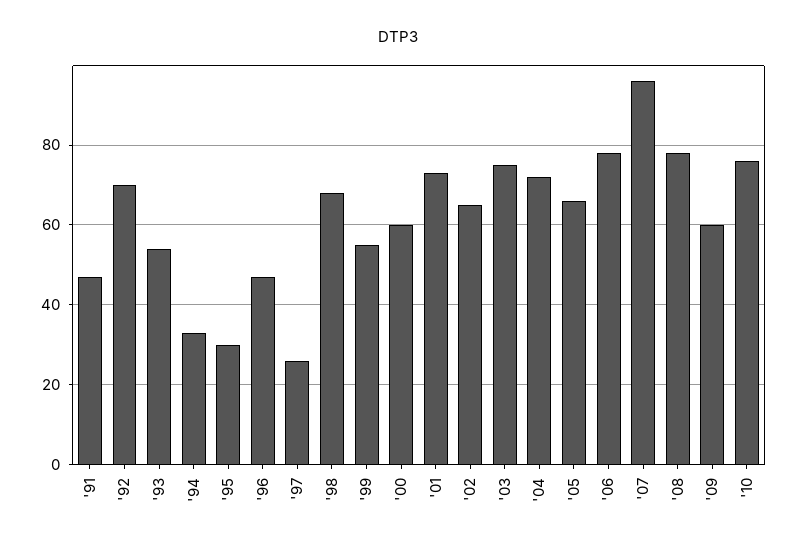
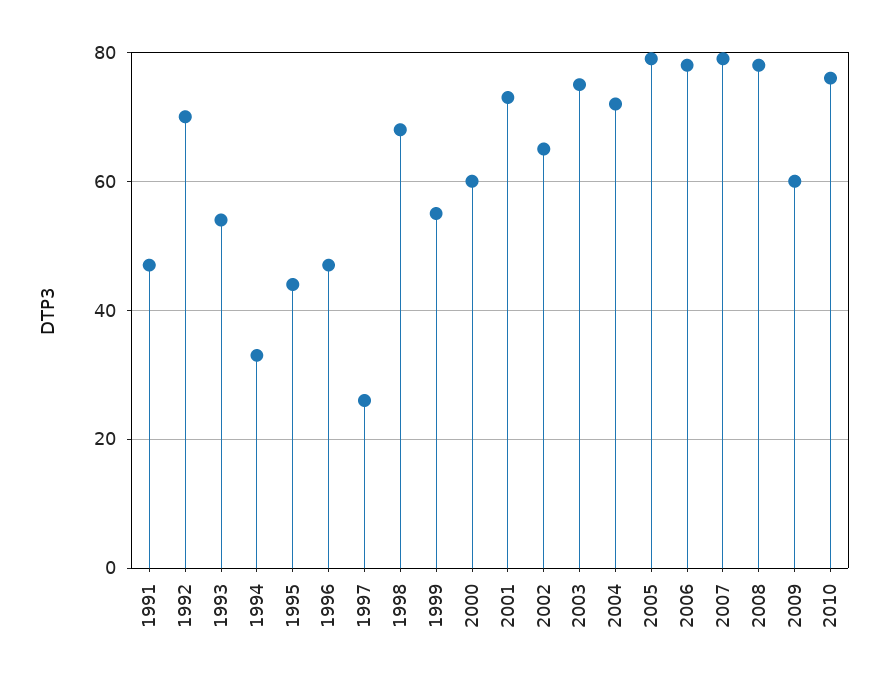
'95: 30 -> 45
'05: 65 -> 80
'07: 95 -> 80

